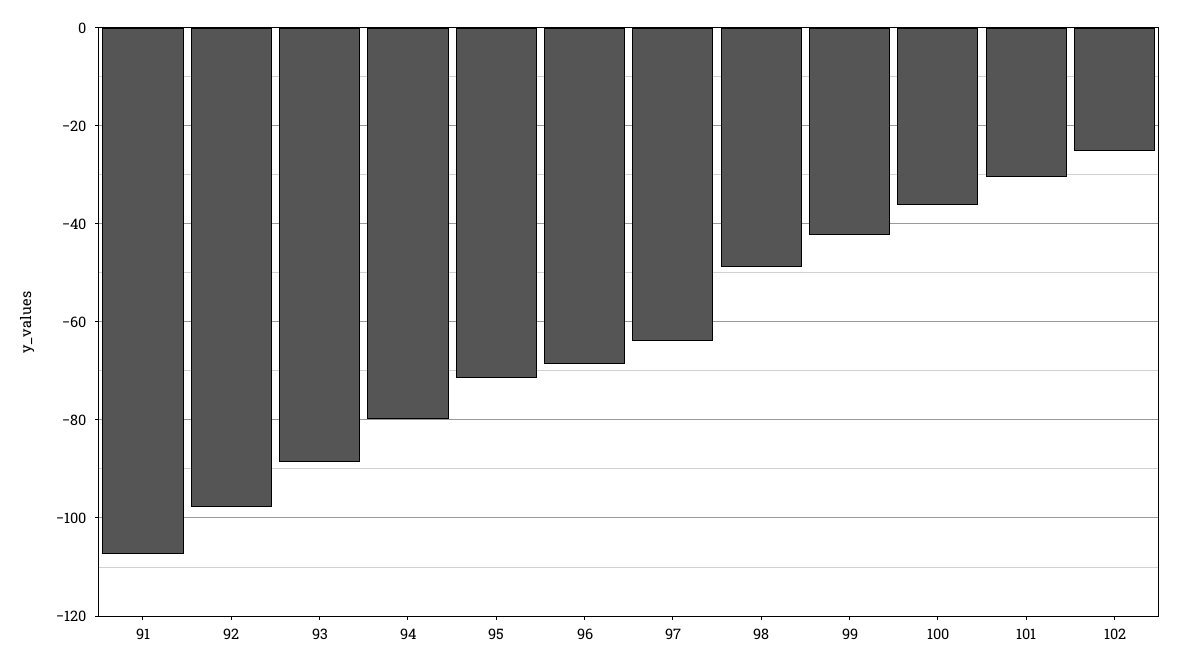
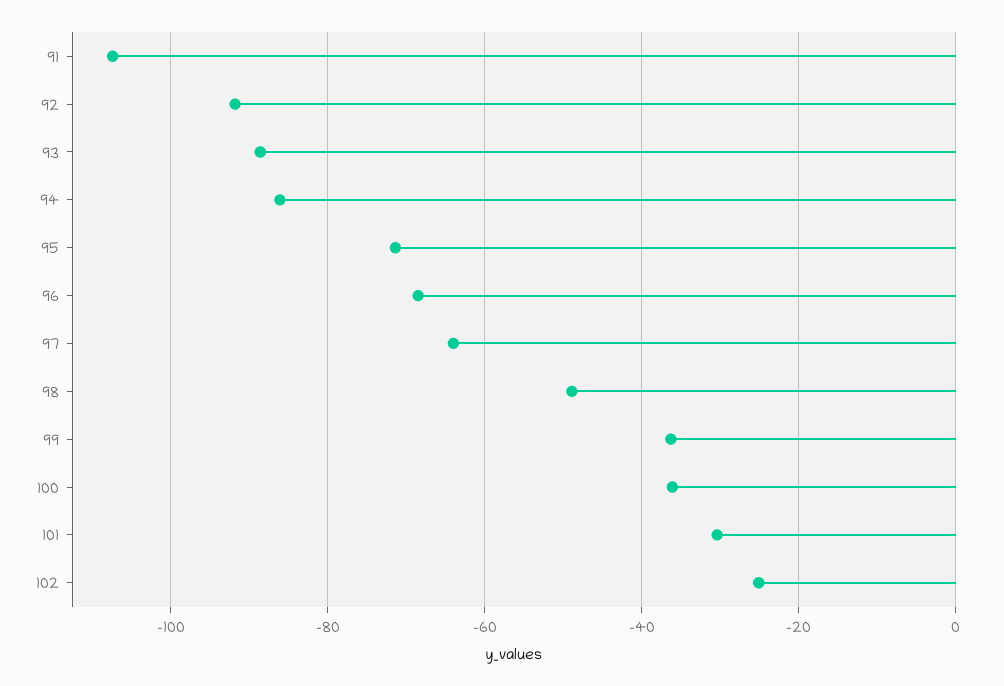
92: -98 -> -92
94: -80 -> -86
99: -42 -> -36

